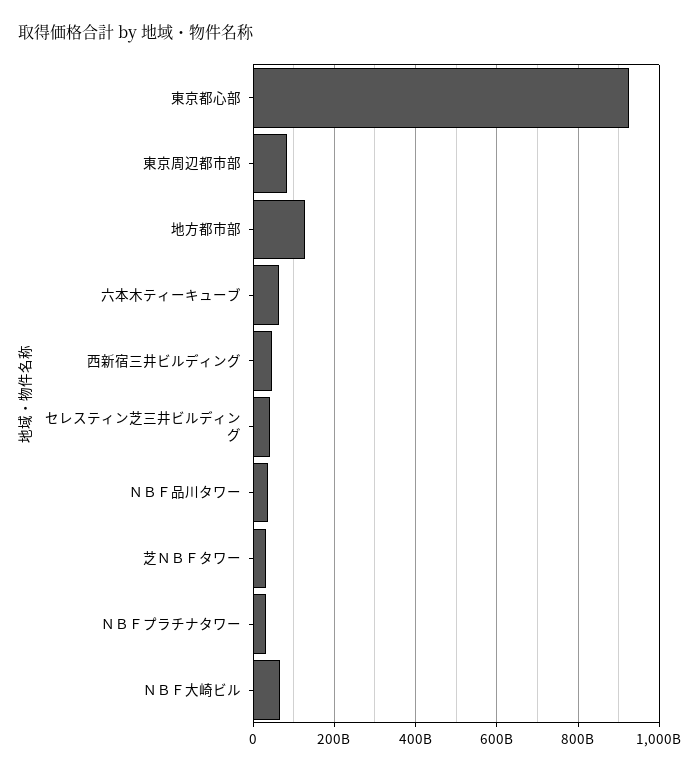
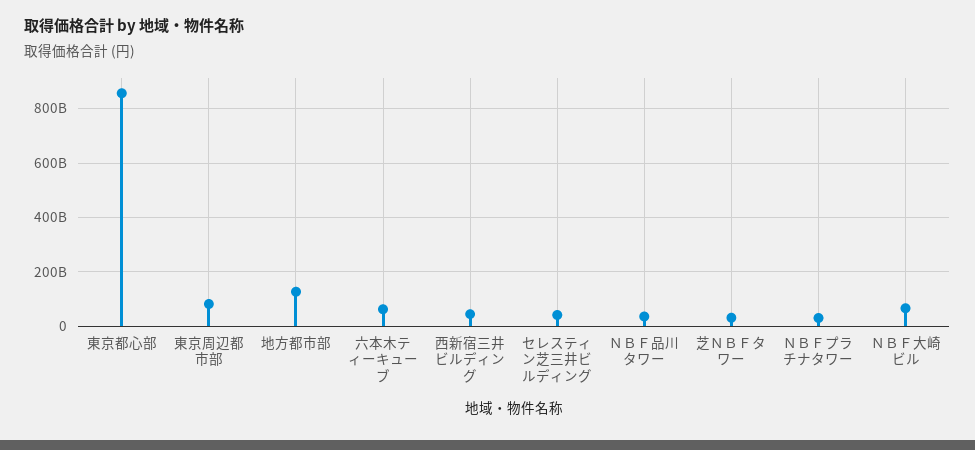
東京都心部: 920000000000 -> 850000000000

